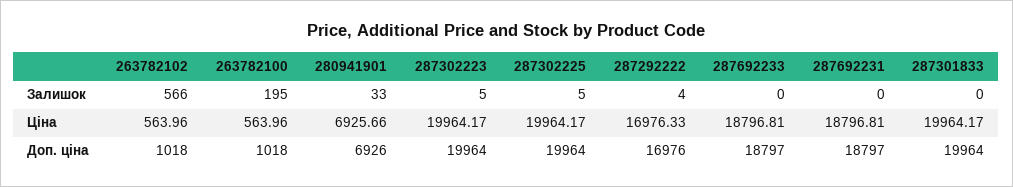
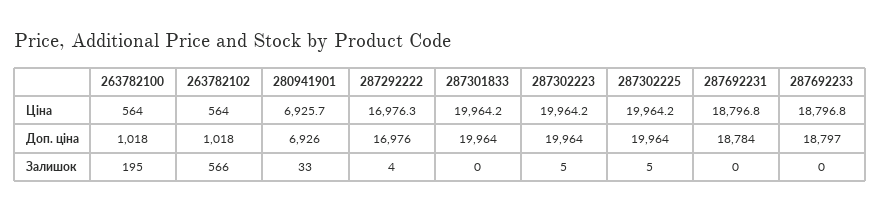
287692231, Доп. ціна: 18797 -> 18784

